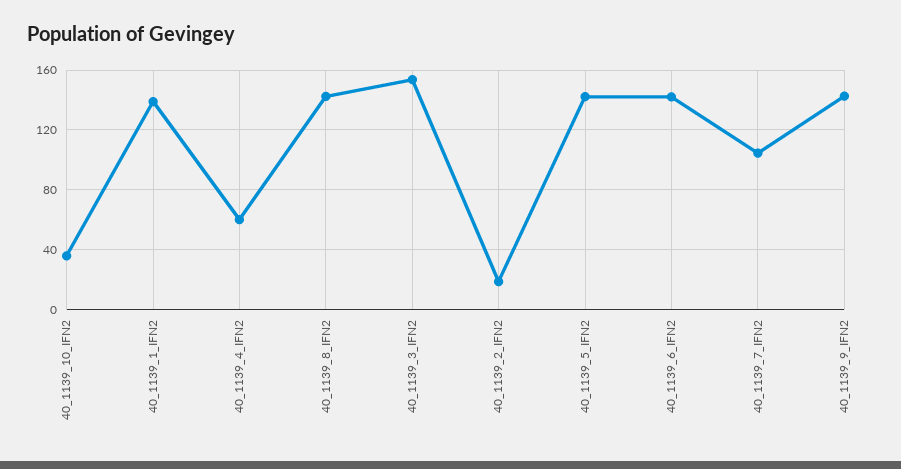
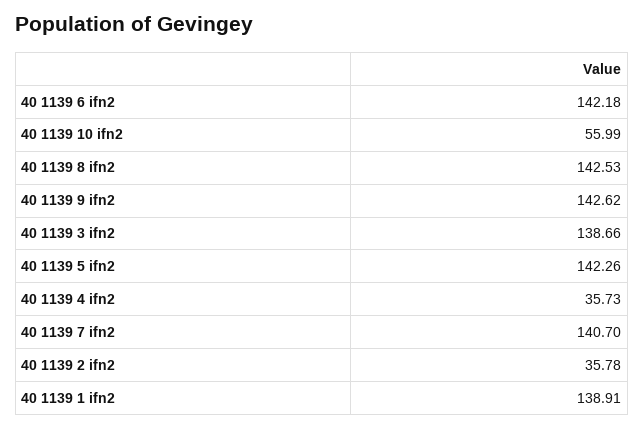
40_1139_10_IFN2: 35 -> 55.99
40_1139_4_IFN2: 60 -> 35.73
40_1139_3_IFN2: 155 -> 138.66
40_1139_2_IFN2: 20 -> 35.78
40_1139_7_IFN2: 105 -> 140.7

